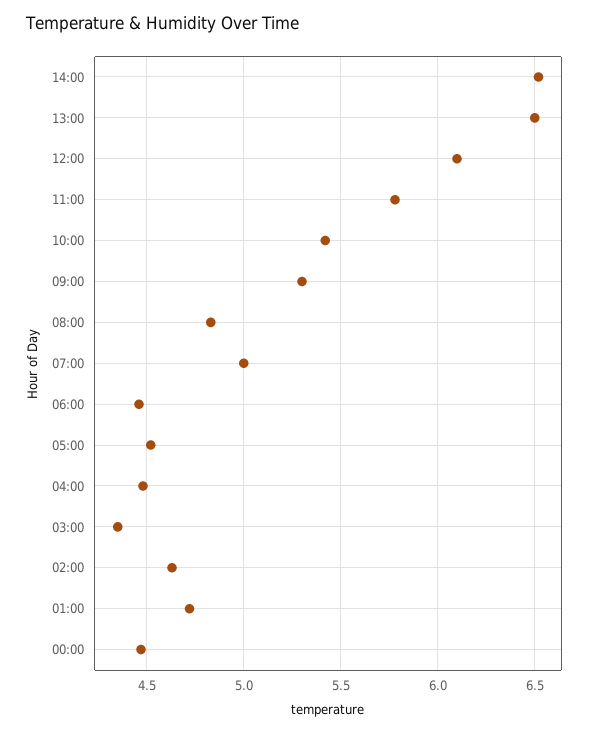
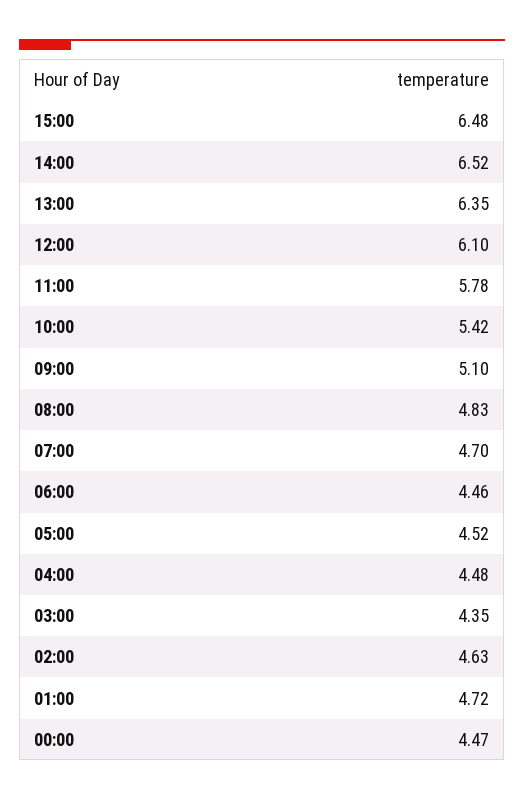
13:00: 6.5 -> 6.35
09:00: 5.3 -> 5.1
07:00: 5 -> 4.7
15:00: none -> 6.48

